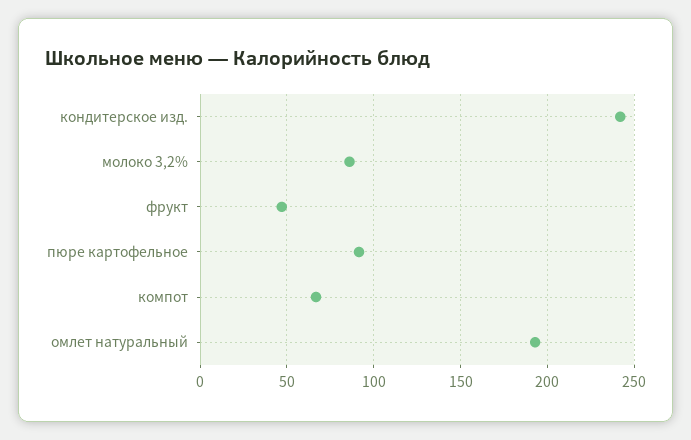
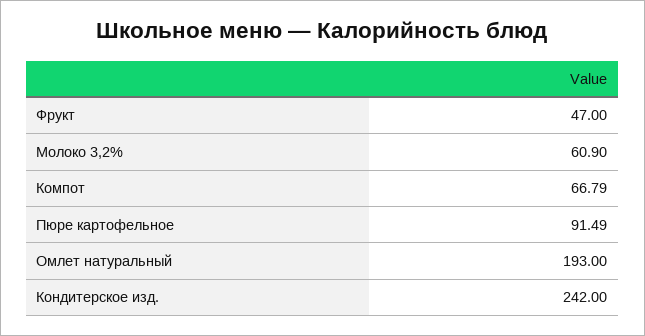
молоко 3,2%: 85 -> 60.9

